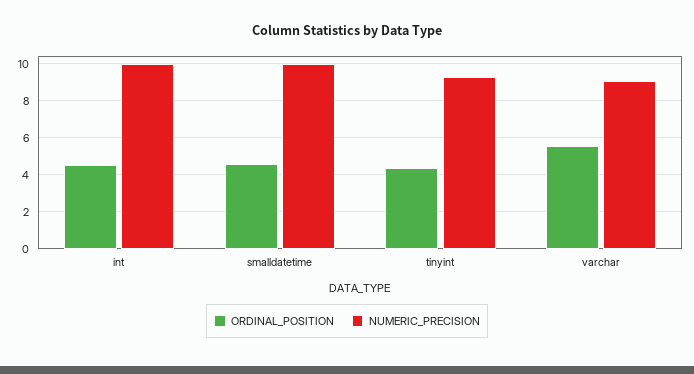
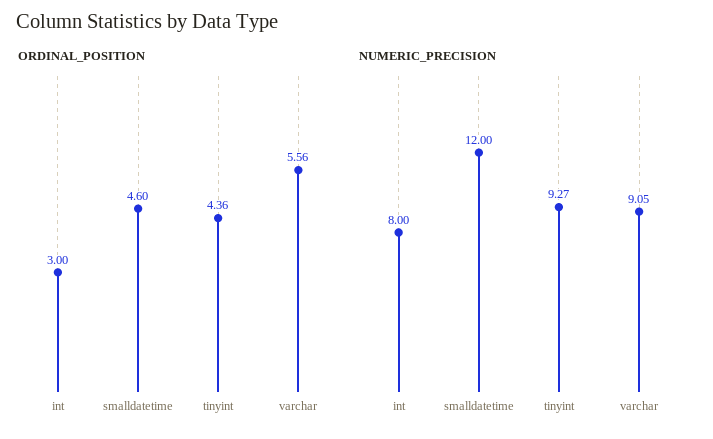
ORDINAL_POSITION, int: 4.5 -> 3
NUMERIC_PRECISION, int: 10 -> 8
NUMERIC_PRECISION, smalldatetime: 10 -> 12

